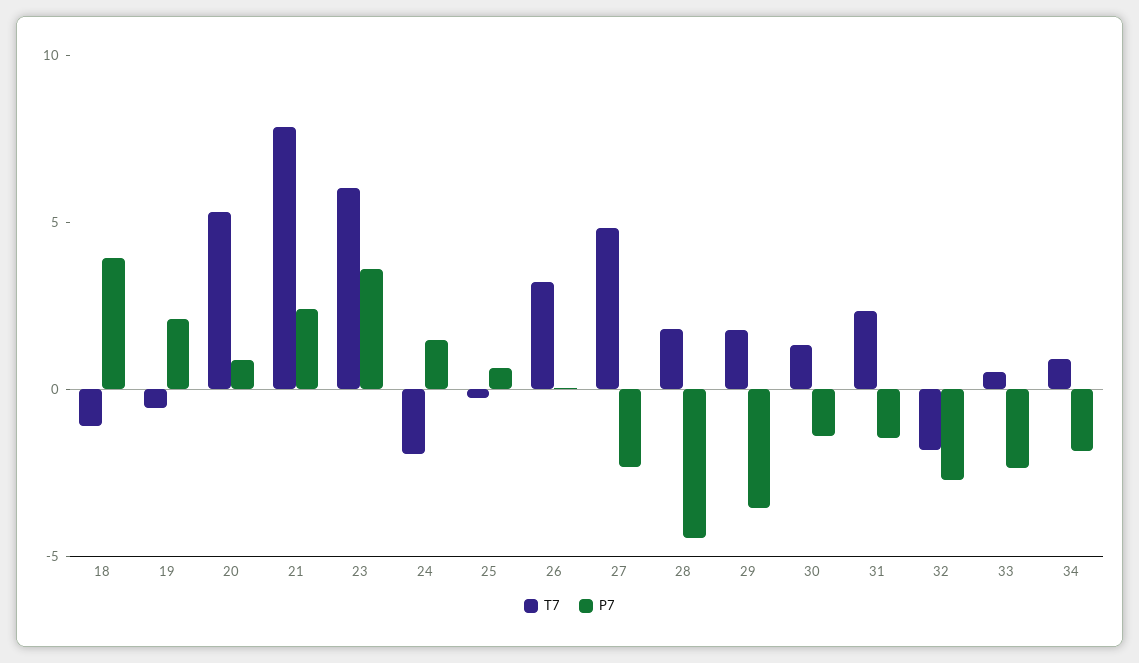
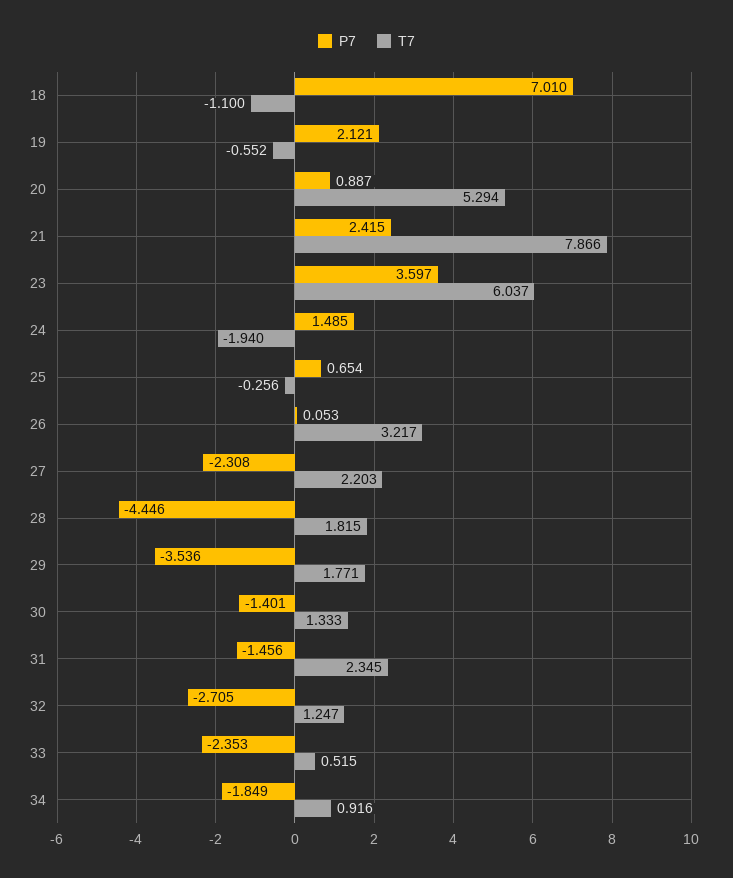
P7, 18: 4 -> 7.01
T7, 27: 5 -> 2.203
T7, 32: -2 -> 1.247

